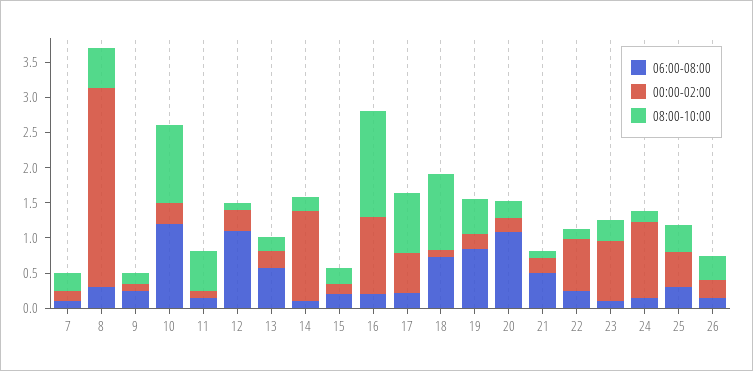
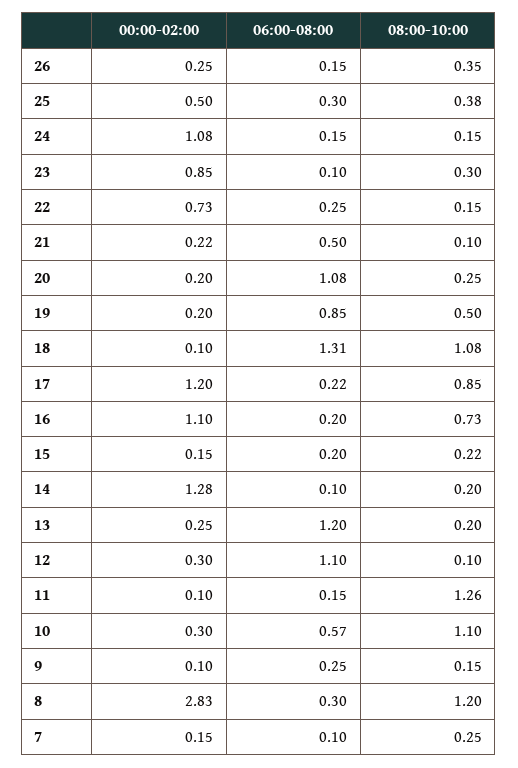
08:00-10:00, 8: 0.5 -> 1.2
06:00-08:00, 10: 1.25 -> 0.57
08:00-10:00, 11: 0.5 -> 1.26
06:00-08:00, 13: 0.5 -> 1.2
08:00-10:00, 16: 1.5 -> 0.73
00:00-02:00, 17: 0.5 -> 1.2
06:00-08:00, 18: 0.75 -> 1.31

